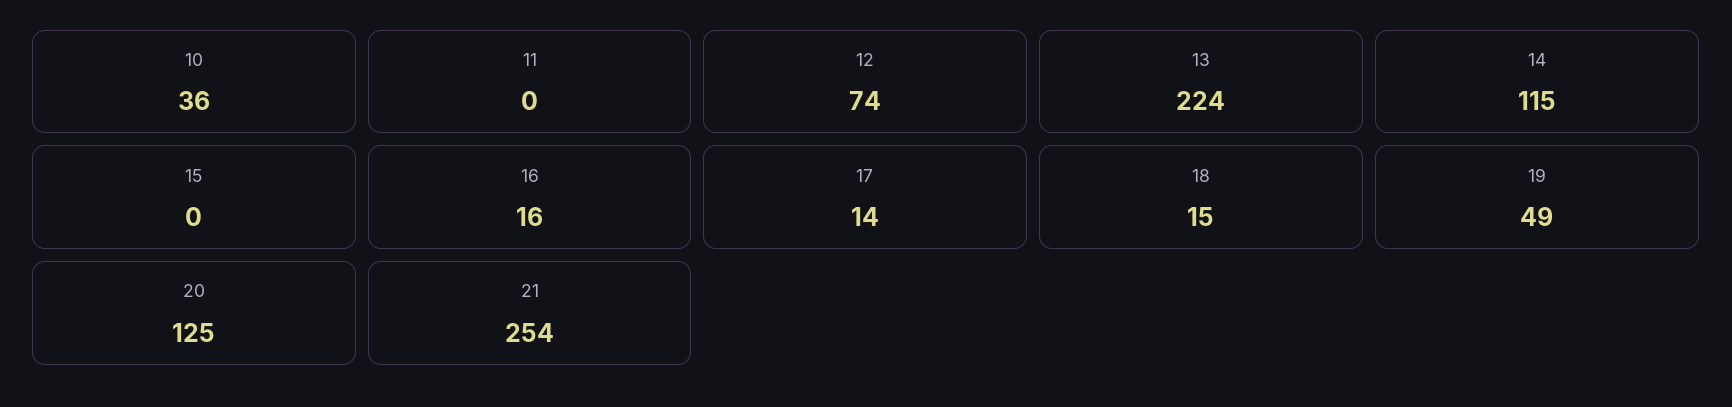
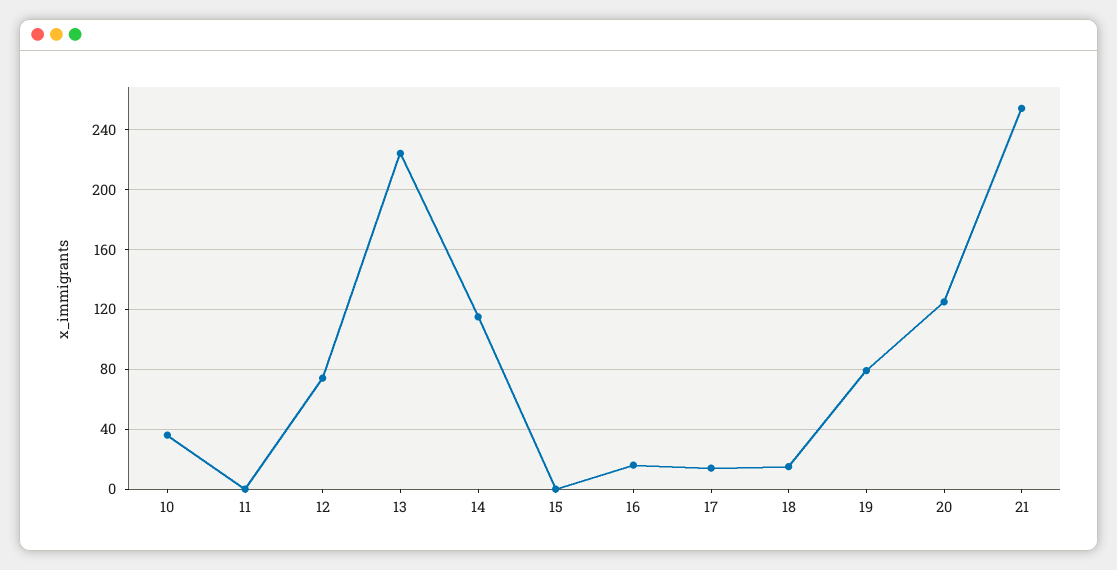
19: 49 -> 80

